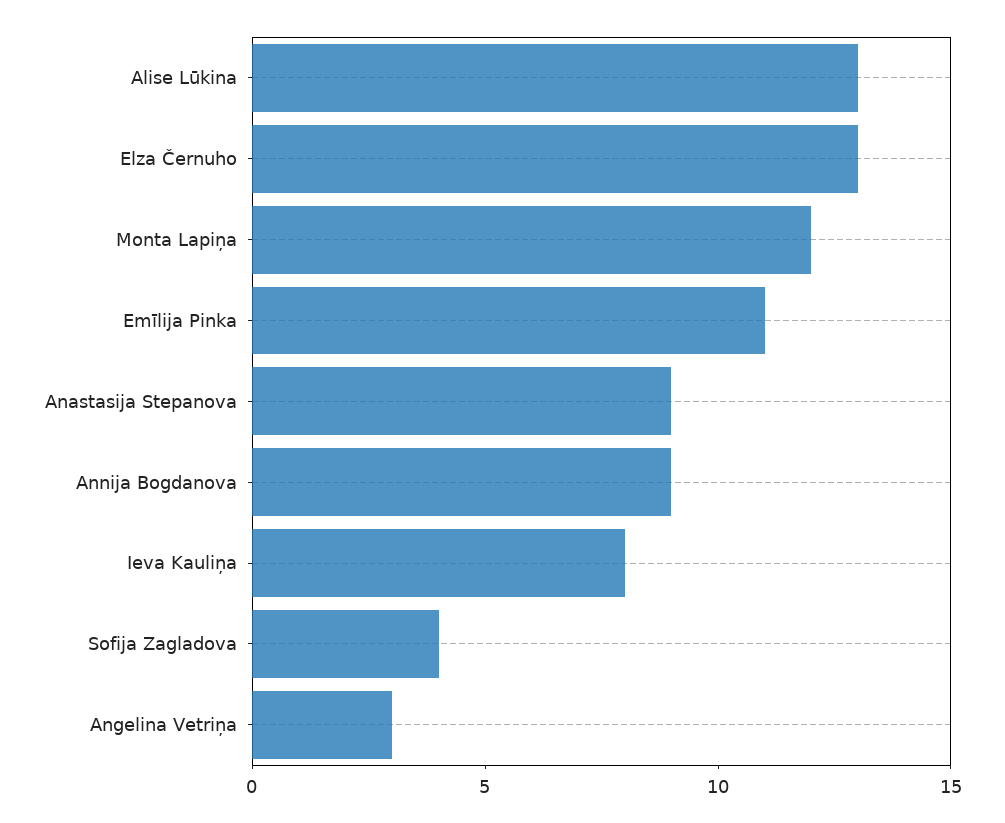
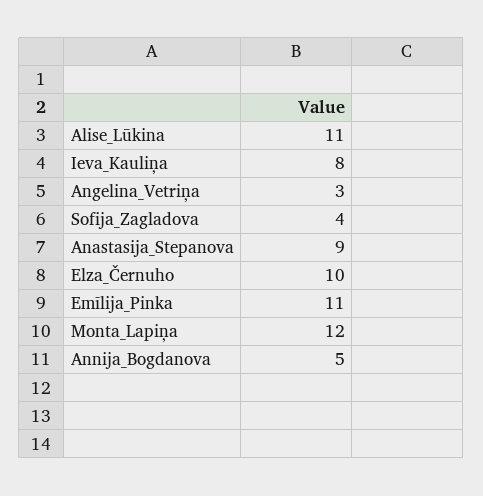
Alise Lūkina: 13 -> 11
Elza Černuho: 13 -> 10
Annija Bogdanova: 9 -> 5

